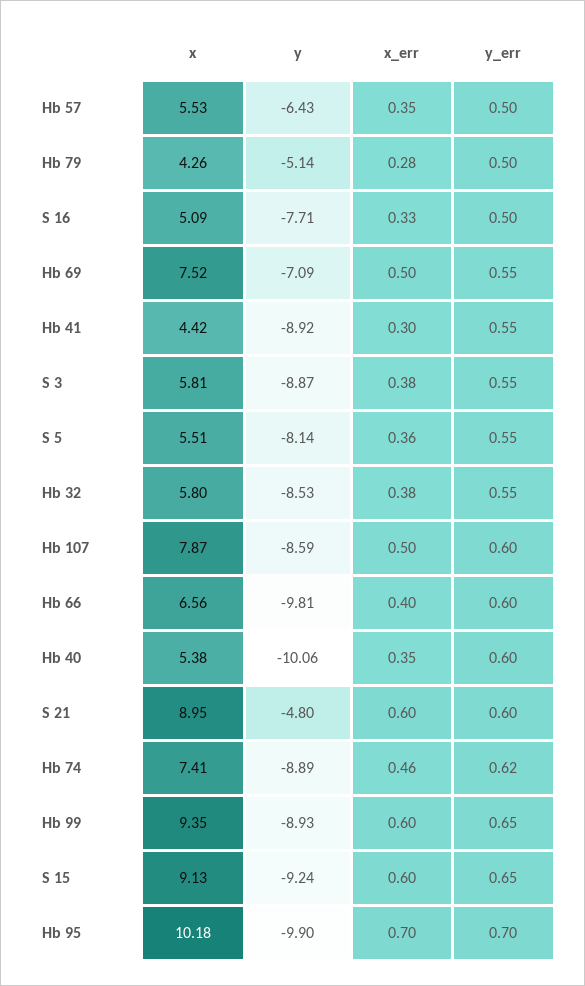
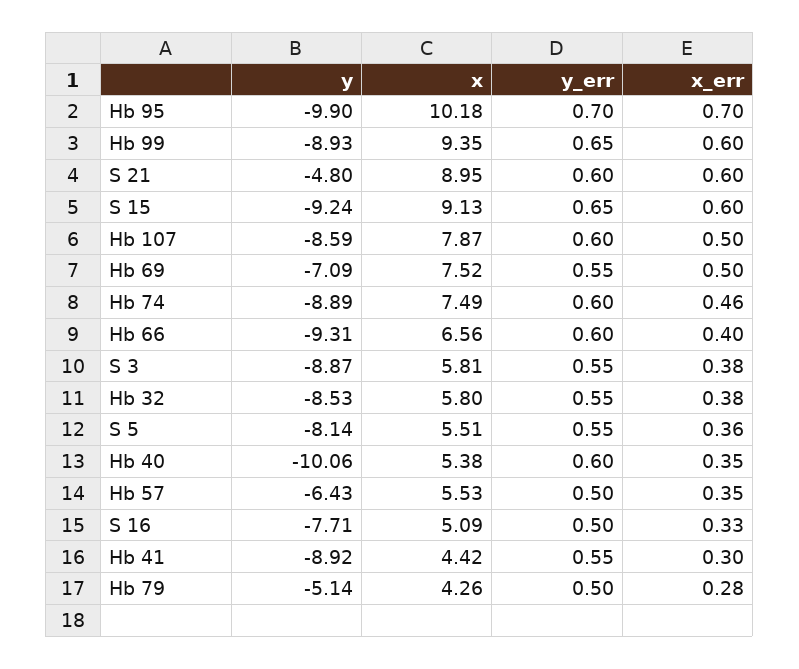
y, Hb 66: -9.81 -> -9.31
x, Hb 74: 7.41 -> 7.49
y_err, Hb 74: 0.62 -> 0.6

